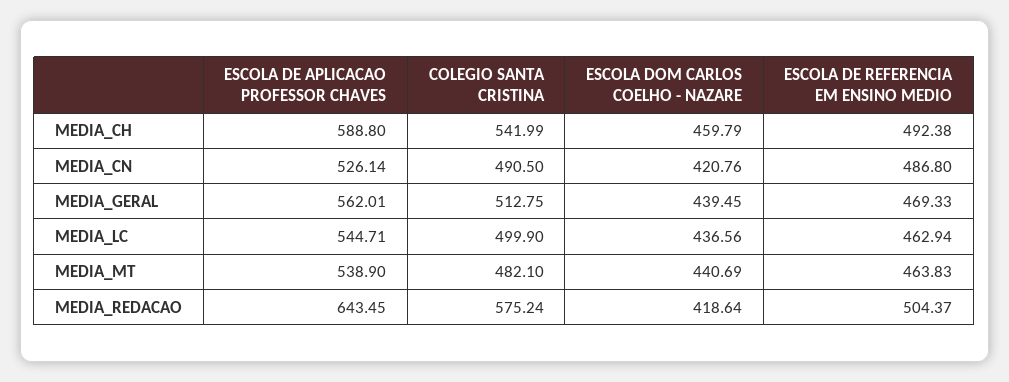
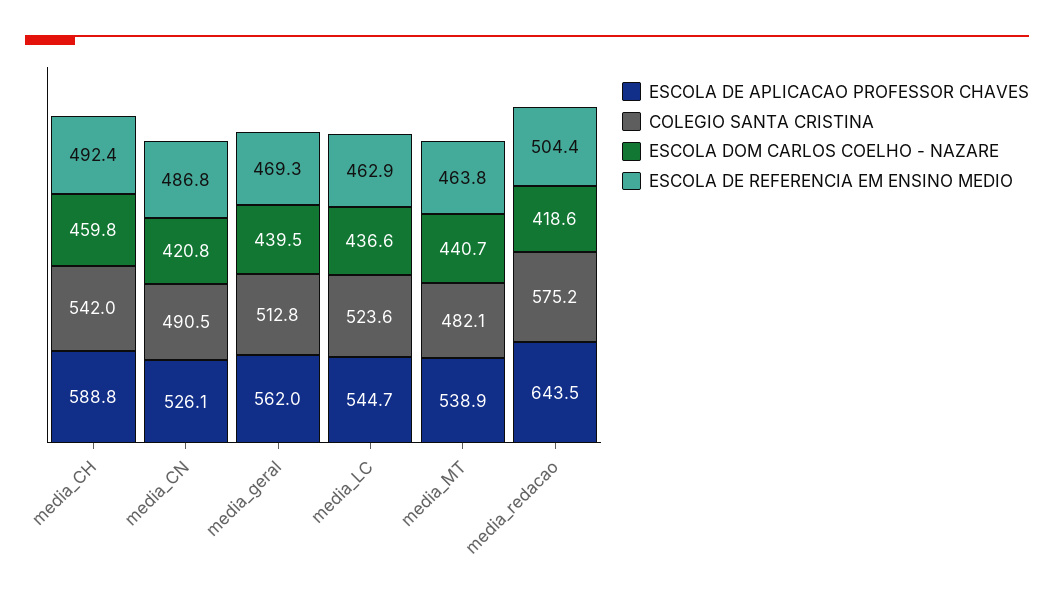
COLEGIO SANTA CRISTINA, MEDIA_LC: 499.9 -> 523.6

